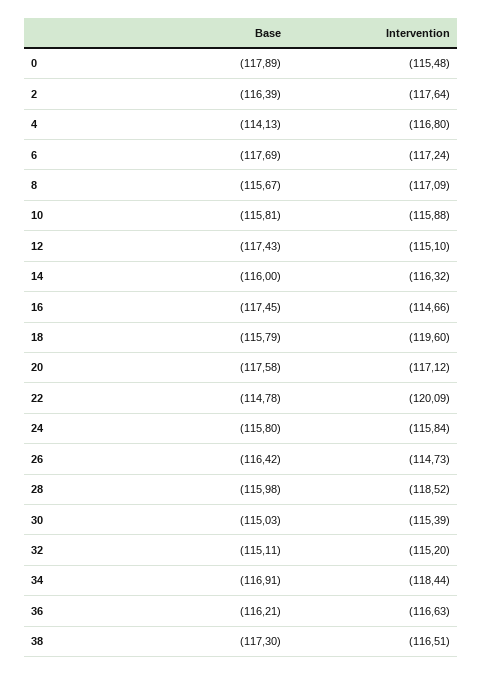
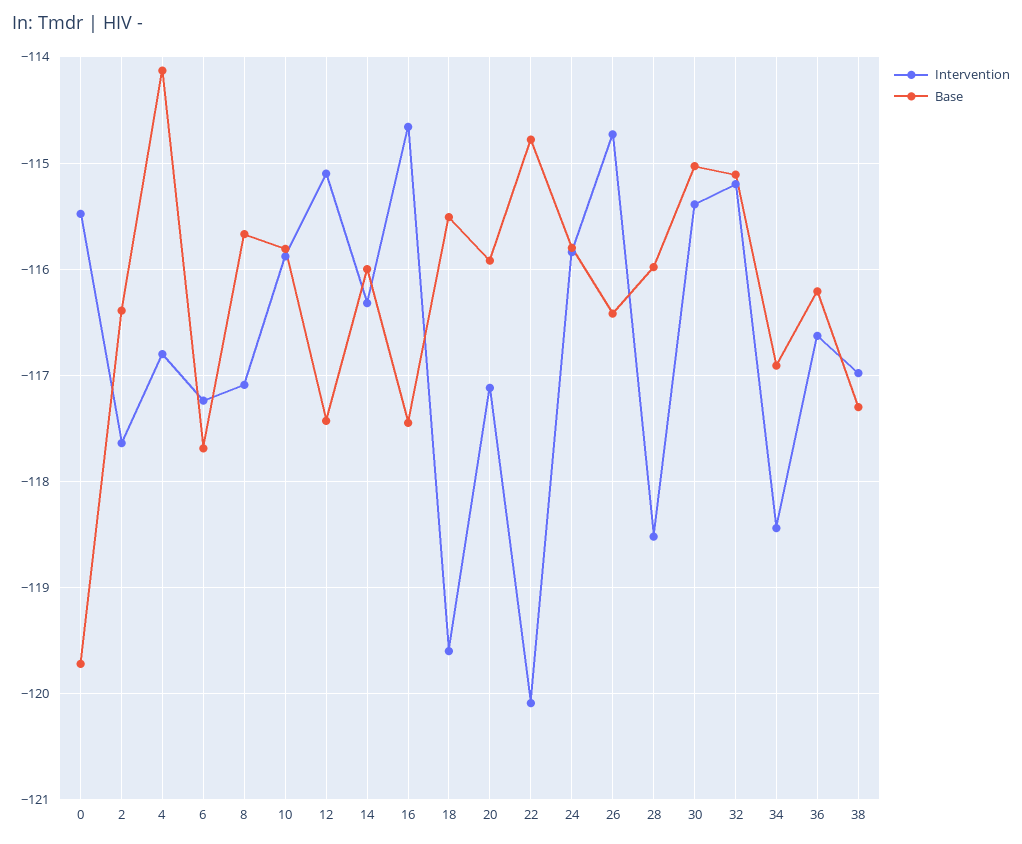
Base, 0: -117.89 -> -119.7
Base, 18: -115.79 -> -115.5
Base, 20: -117.58 -> -115.9
Intervention, 38: -116.51 -> -117

